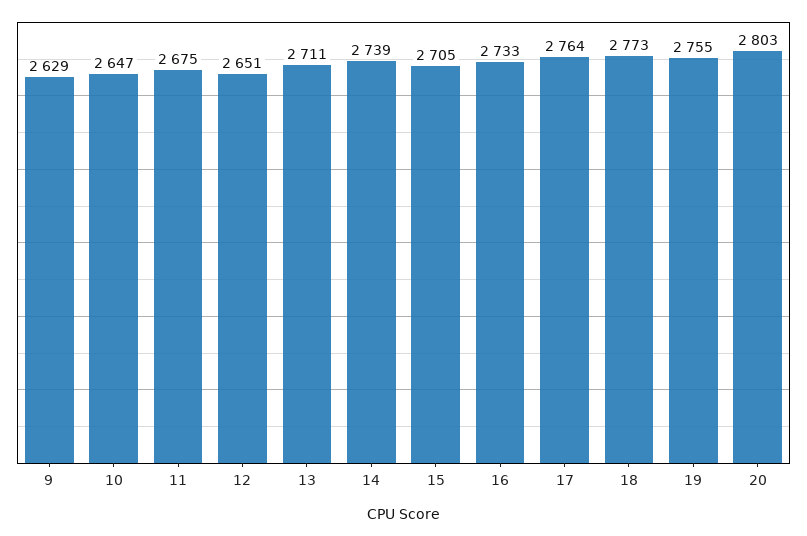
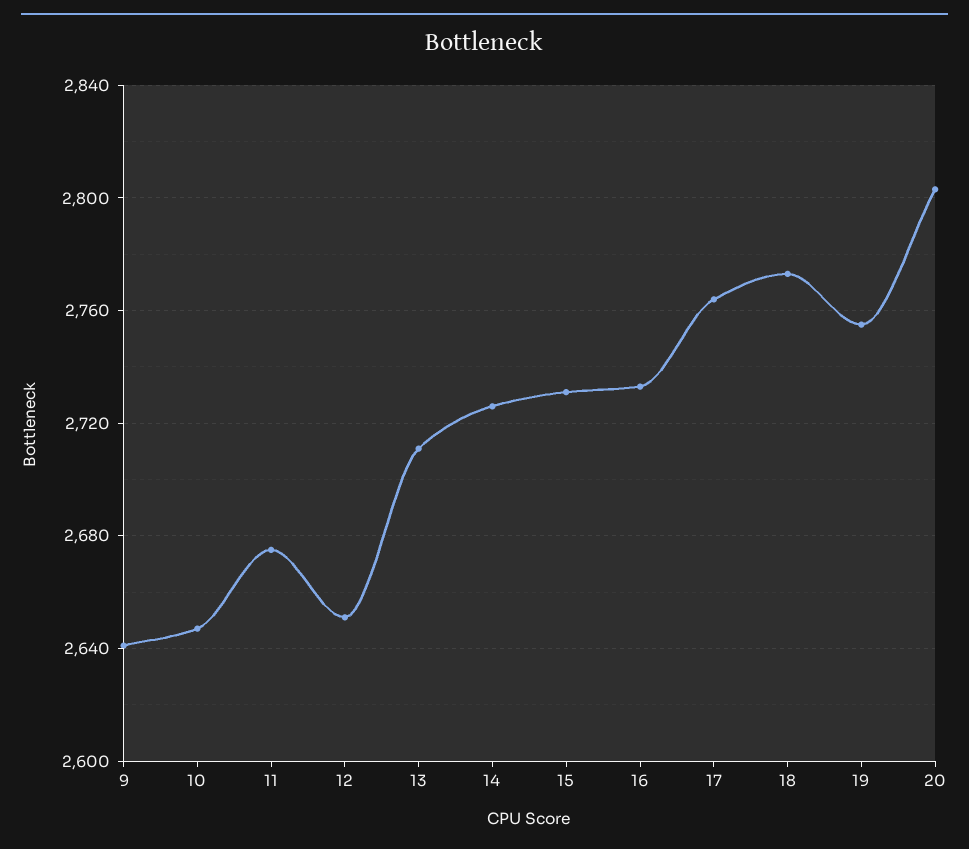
9: 2629 -> 2640
14: 2739 -> 2725
15: 2705 -> 2730

